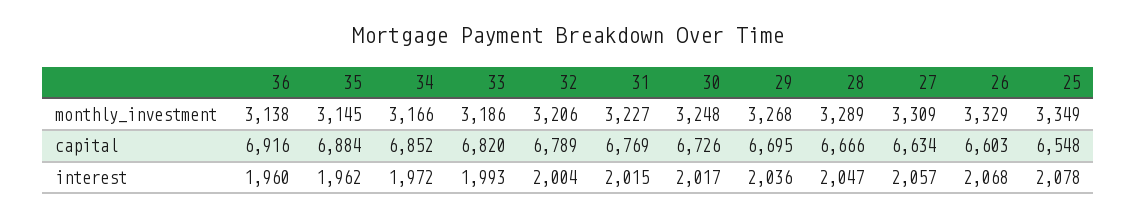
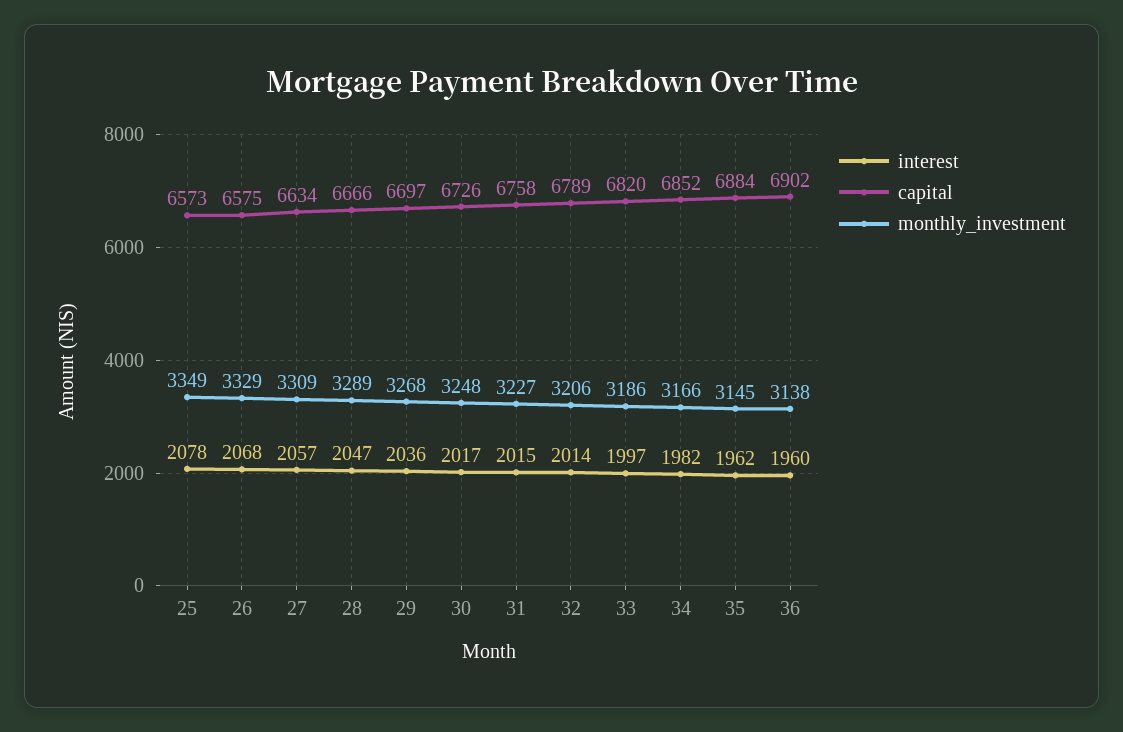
capital, 36: 6916 -> 6902
capital, 31: 6769 -> 6758
capital, 29: 6695 -> 6697
capital, 26: 6603 -> 6575
capital, 25: 6548 -> 6573
interest, 34: 1972 -> 1982
interest, 33: 1993 -> 1997
interest, 32: 2004 -> 2014

